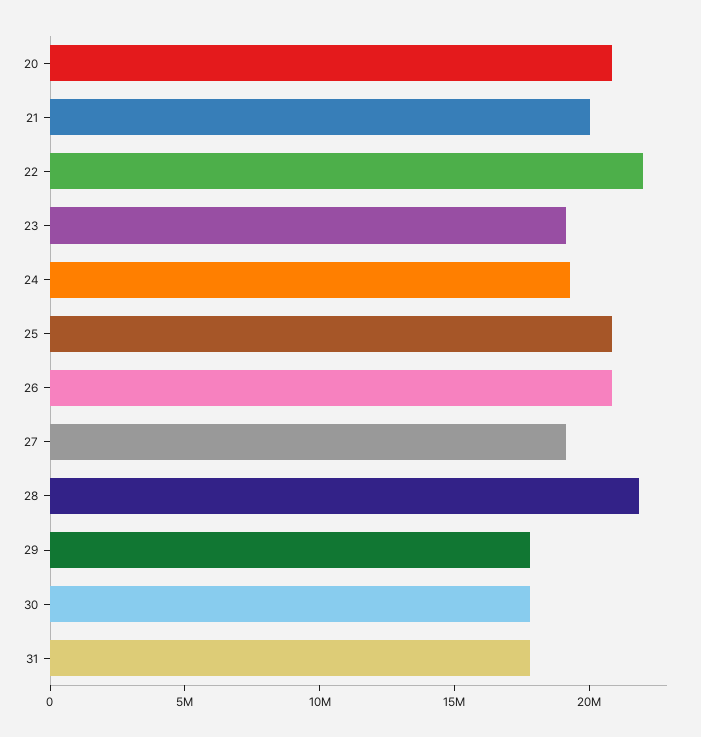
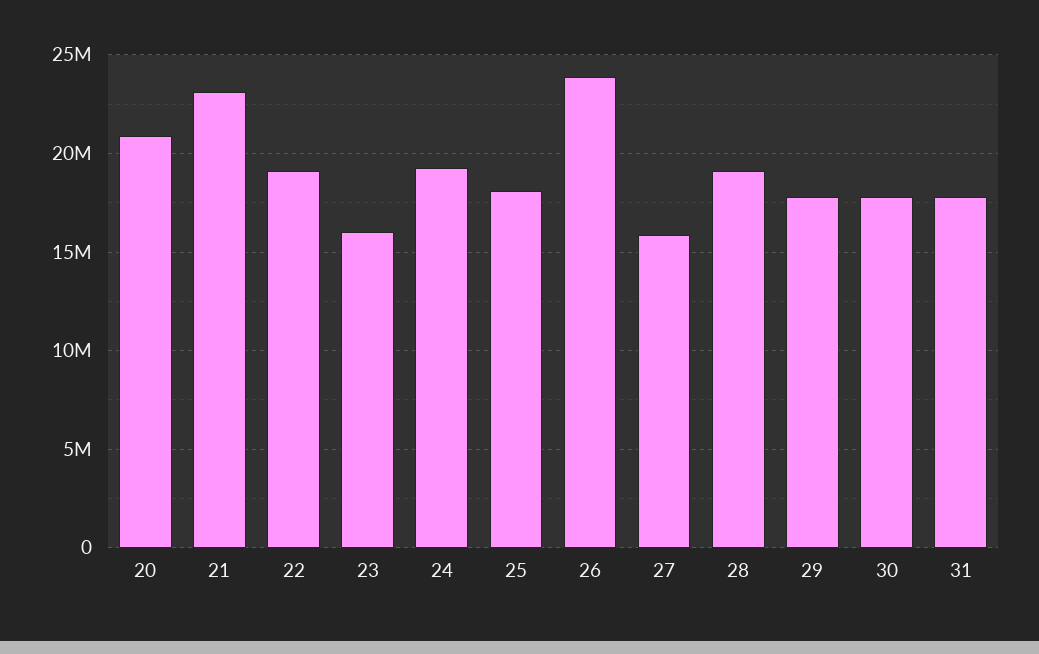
21: 20000000 -> 23000000
22: 22000000 -> 19000000
23: 19000000 -> 16000000
25: 21000000 -> 18000000
26: 21000000 -> 24000000
27: 19000000 -> 16000000
28: 22000000 -> 19000000

